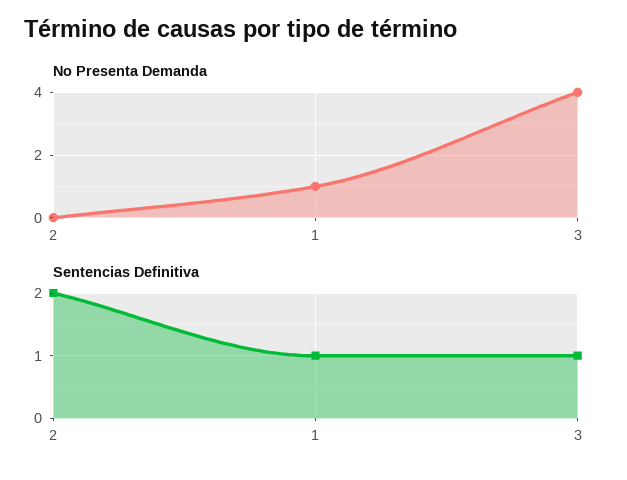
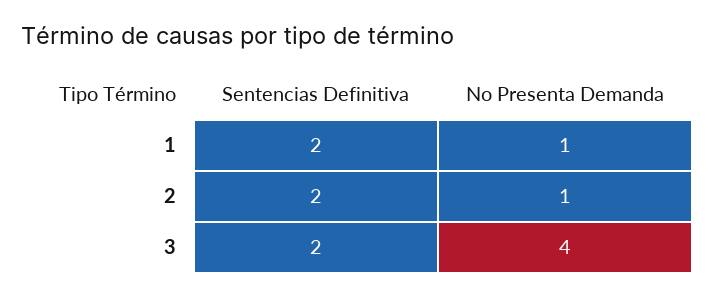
No Presenta Demanda, 2: 0 -> 1
Sentencias Definitiva, 1: 1 -> 2
Sentencias Definitiva, 3: 1 -> 2

